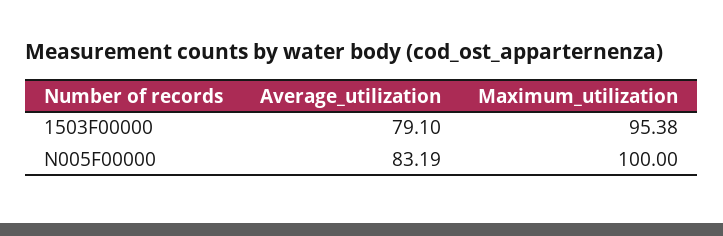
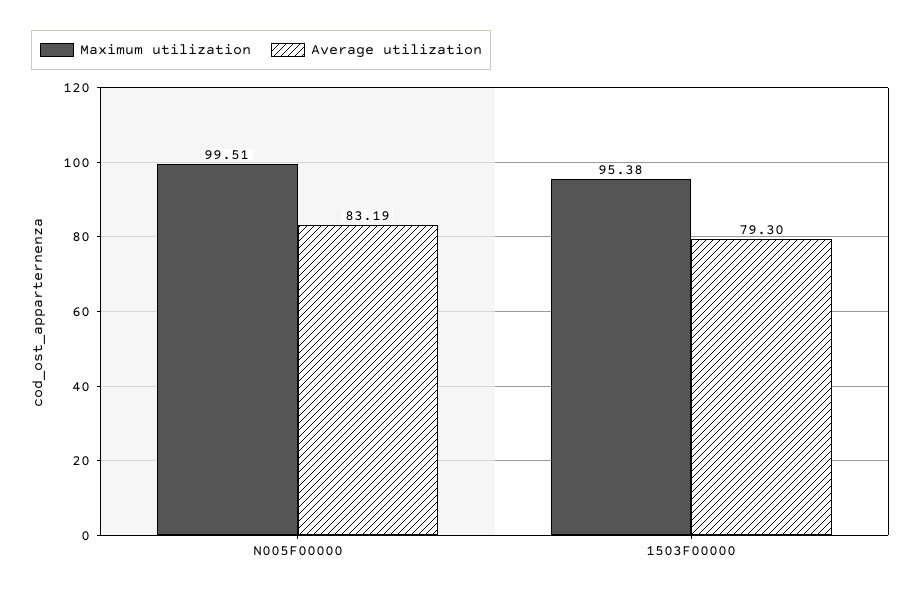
Average_utilization, 1503F00000: 79.1 -> 79.3
Maximum_utilization, N005F00000: 100 -> 99.51

